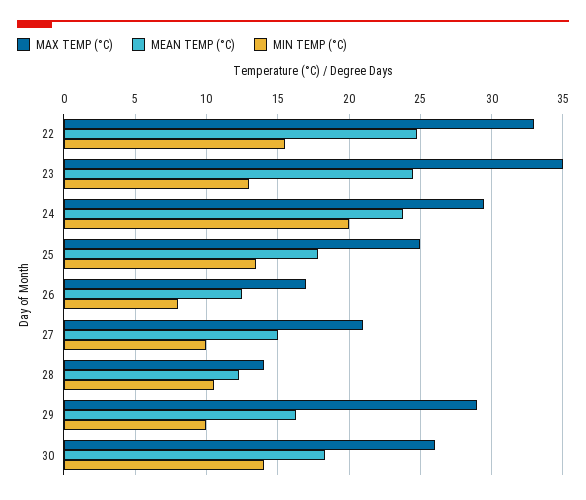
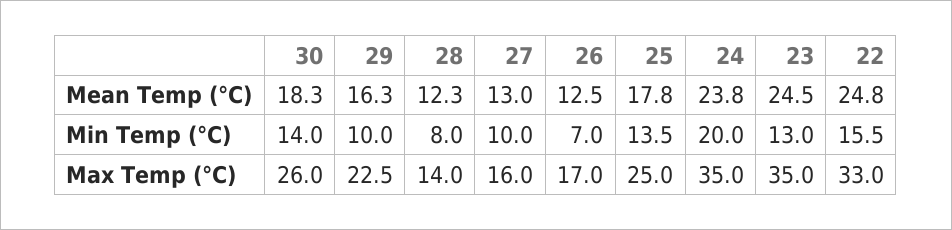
MAX TEMP (°C), 24: 29.5 -> 35
MIN TEMP (°C), 26: 8 -> 7
MAX TEMP (°C), 27: 21 -> 16
MEAN TEMP (°C), 27: 15 -> 13
MIN TEMP (°C), 28: 10.5 -> 8
MAX TEMP (°C), 29: 29 -> 22.5

